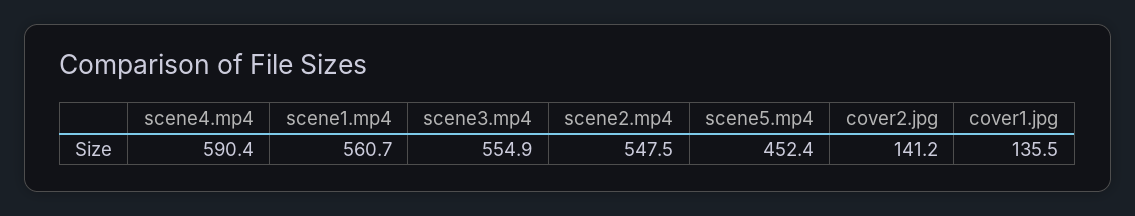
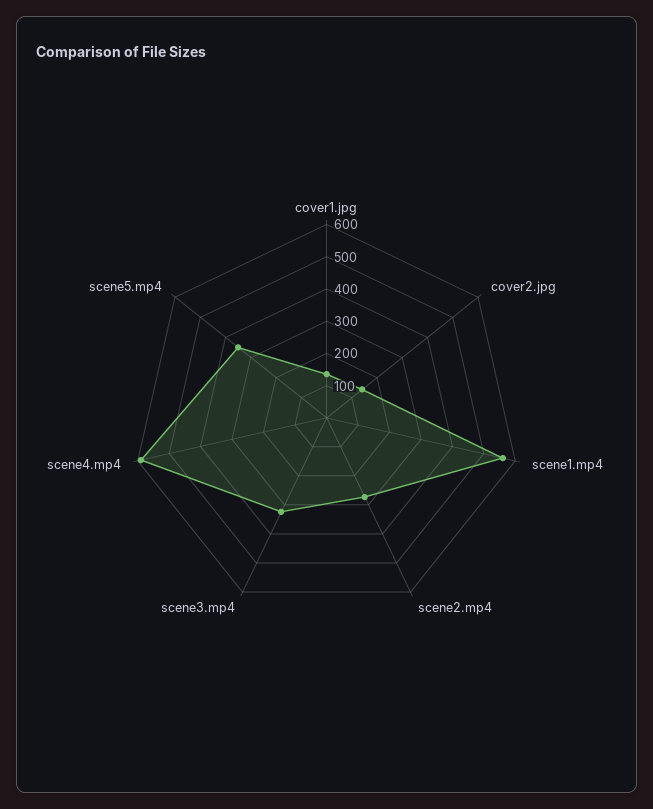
scene3.mp4: 554.9 -> 325
scene2.mp4: 547.5 -> 275
scene5.mp4: 452.4 -> 350

